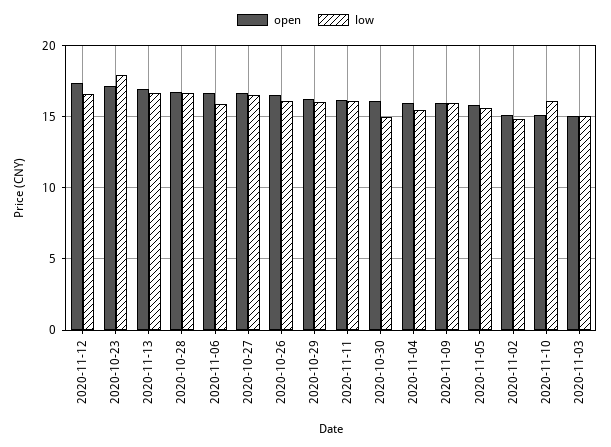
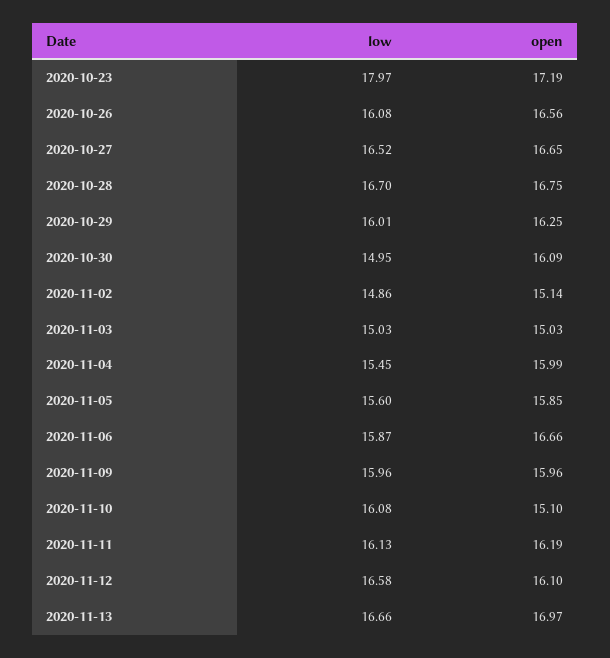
open, 2020-11-12: 17.5 -> 16.1

